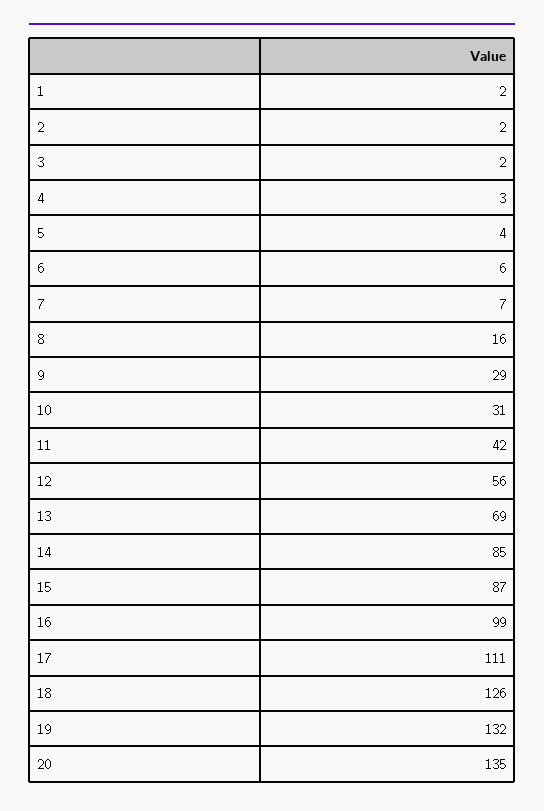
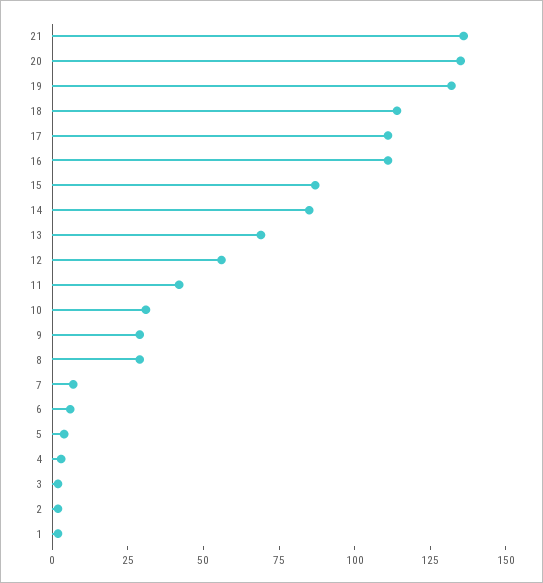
8: 16 -> 30
16: 99 -> 110
18: 126 -> 115
21: none -> 135

